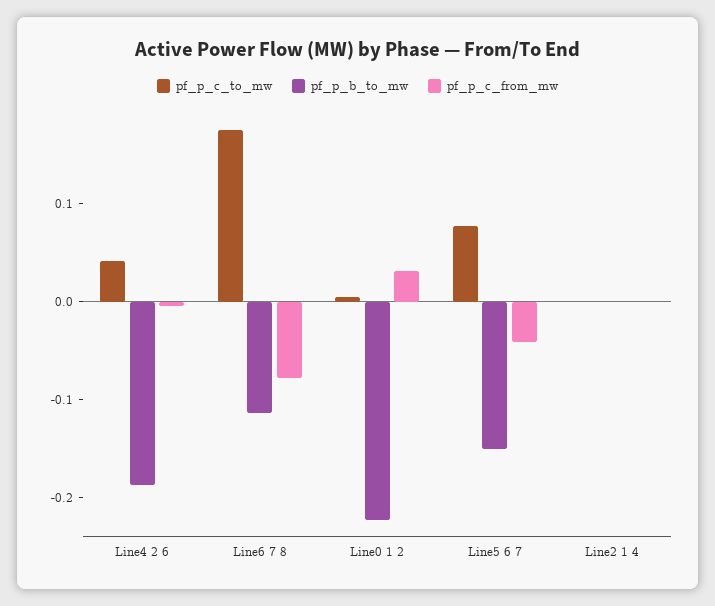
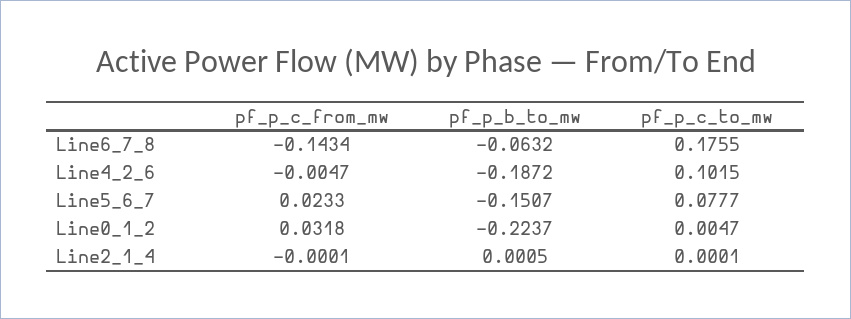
pf_p_c_to_mw, Line4 2 6: 0.04 -> 0.1015
pf_p_b_to_mw, Line6 7 8: -0.12 -> -0.0632
pf_p_c_from_mw, Line6 7 8: -0.08 -> -0.1434
pf_p_c_from_mw, Line5 6 7: -0.04 -> 0.0233

